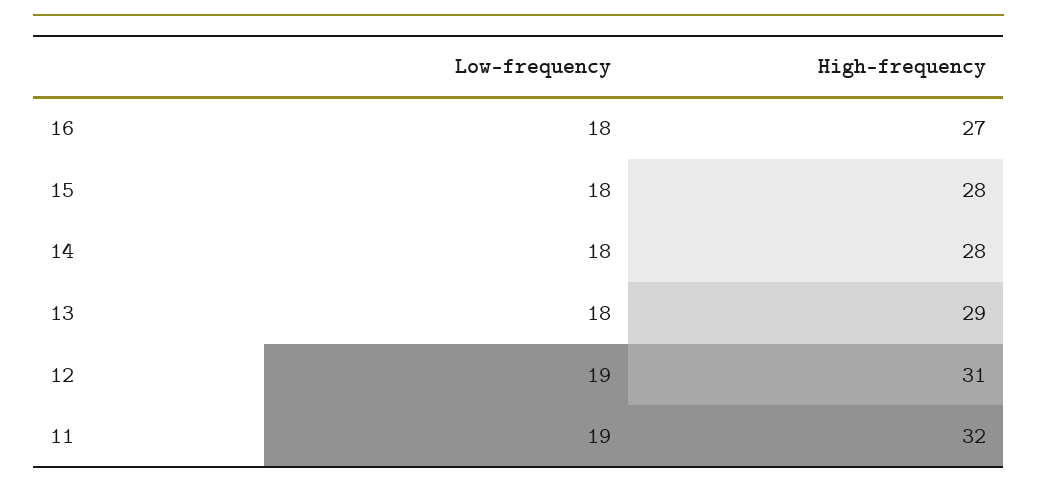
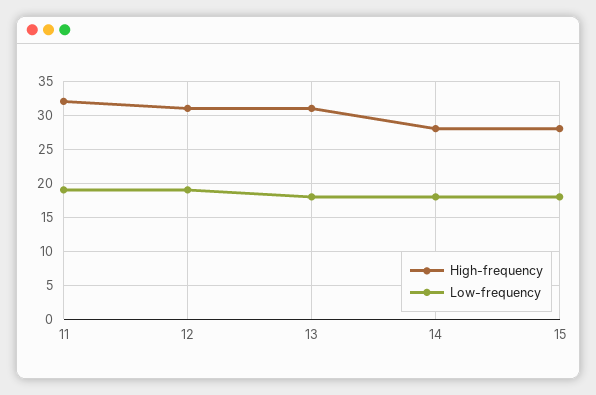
Low-frequency, 16: 18 -> none
High-frequency, 16: 27 -> none
High-frequency, 13: 29 -> 31

